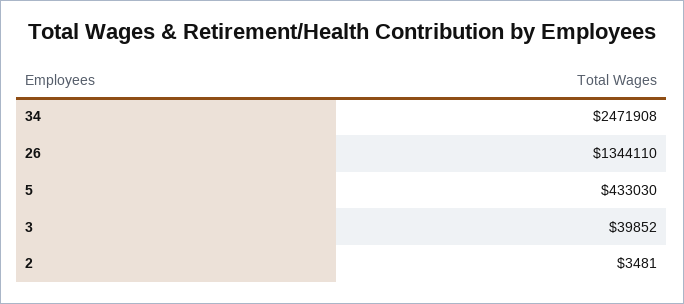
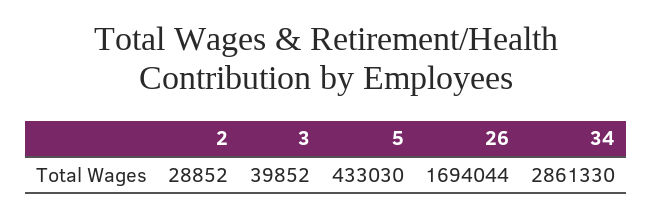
34: 2471908 -> 2861330
26: 1344110 -> 1694044
2: 3481 -> 28852

